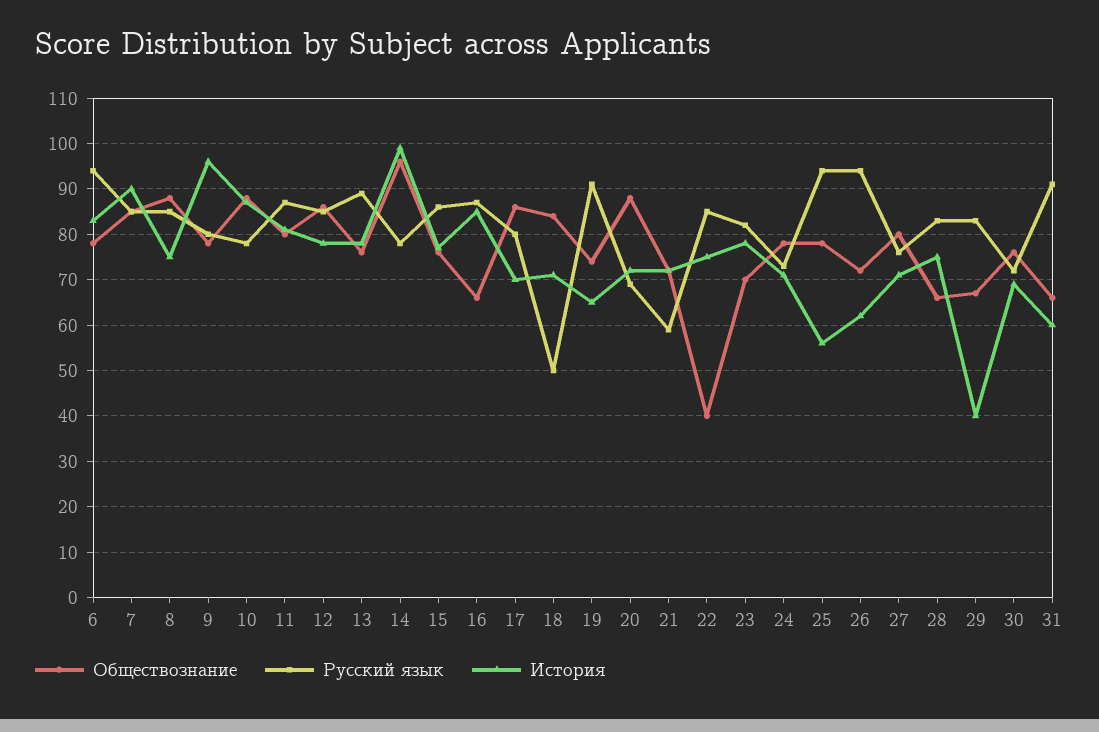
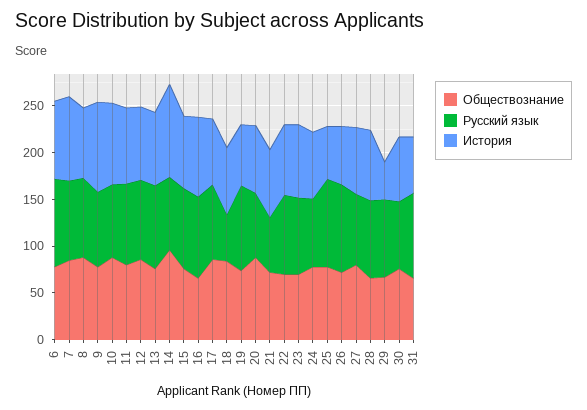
Обществознание, 22: 40 -> 70

